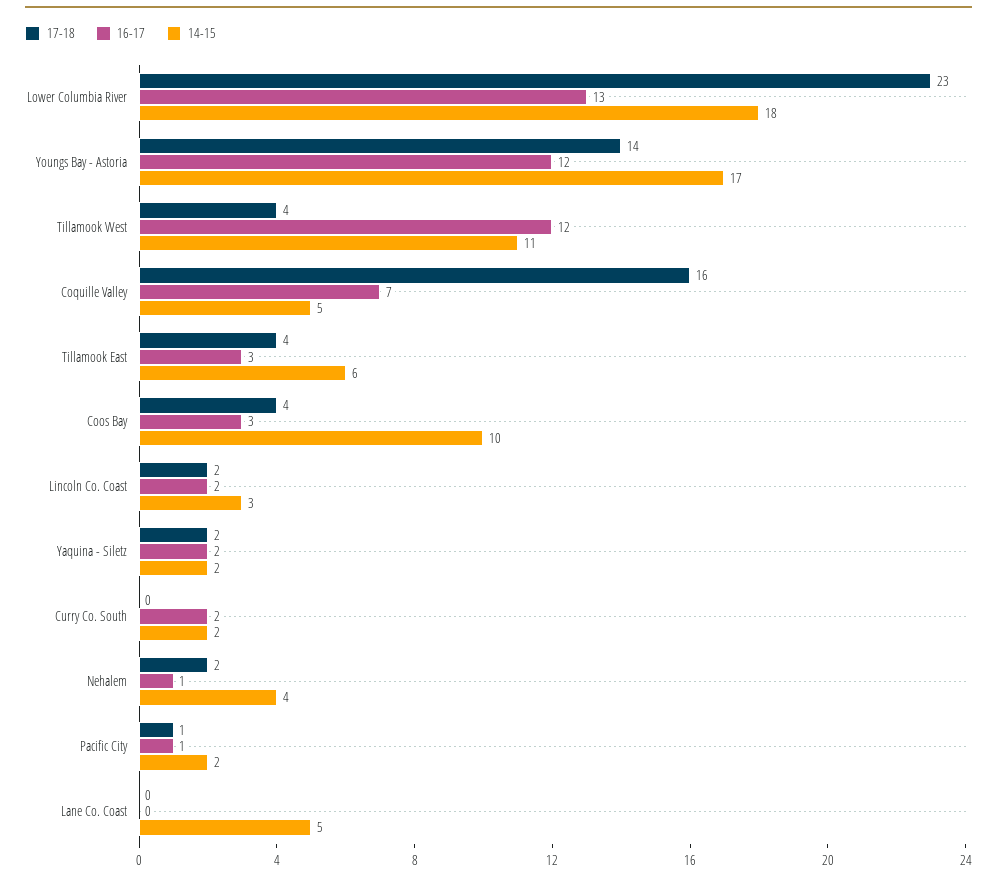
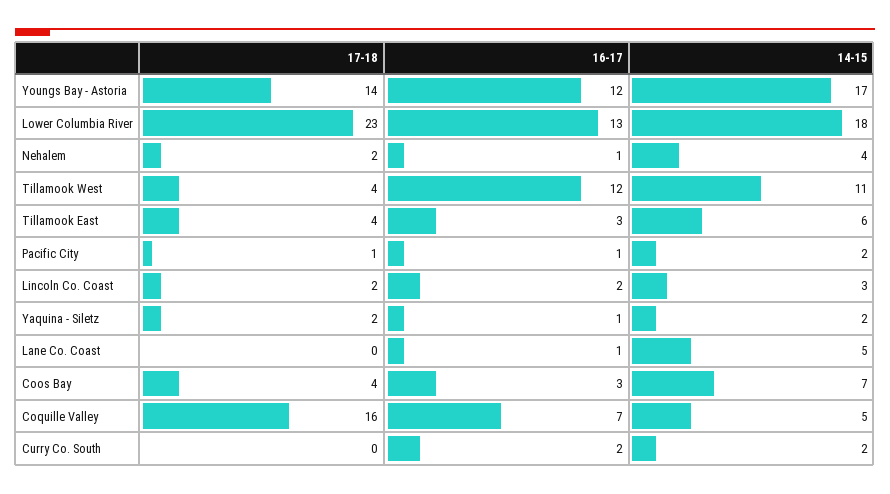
14-15, Coos Bay: 10 -> 7
16-17, Yaquina - Siletz: 2 -> 1
16-17, Lane Co. Coast: 0 -> 1

